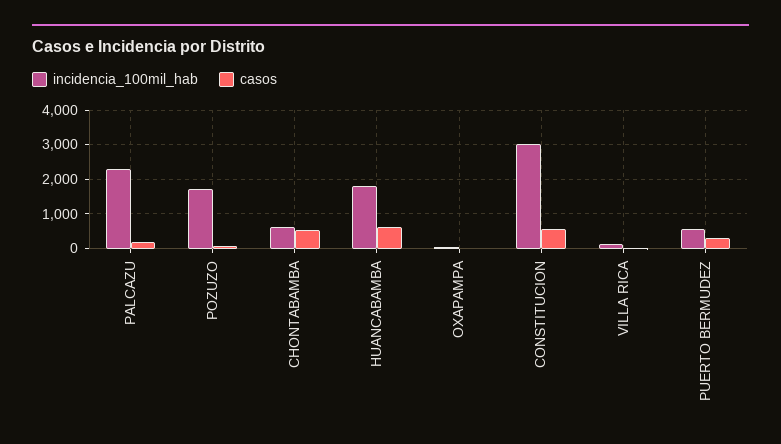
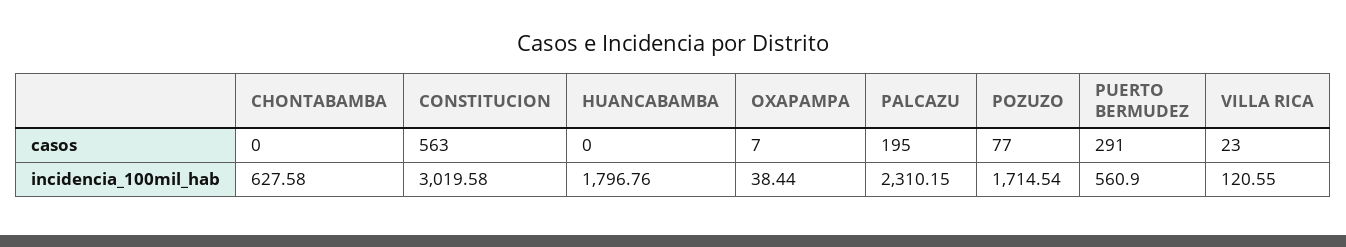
casos, CHONTABAMBA: 600 -> 0
casos, HUANCABAMBA: 600 -> 0

